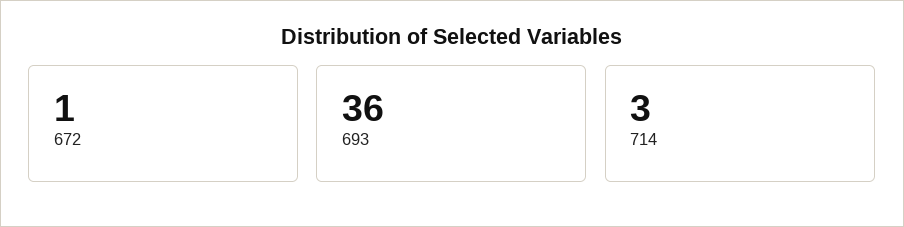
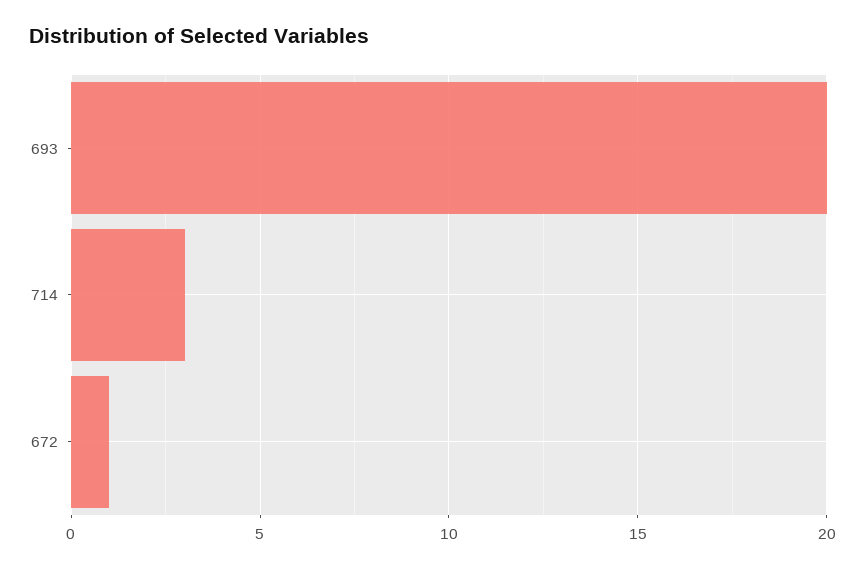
693: 36 -> 20

